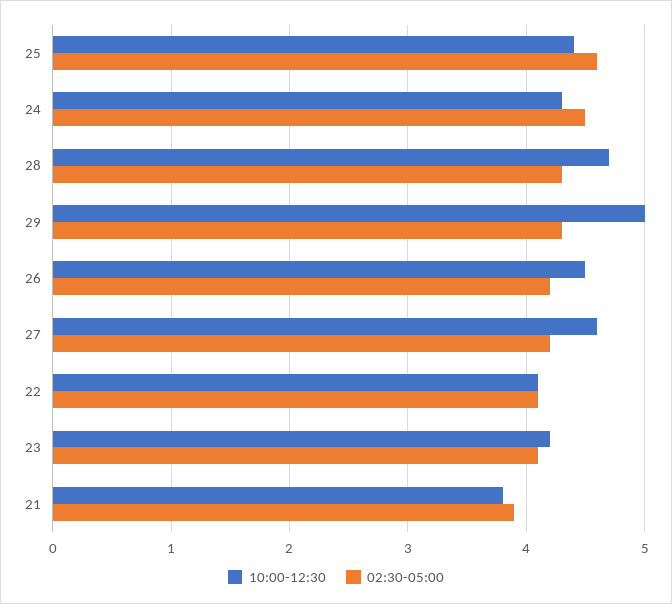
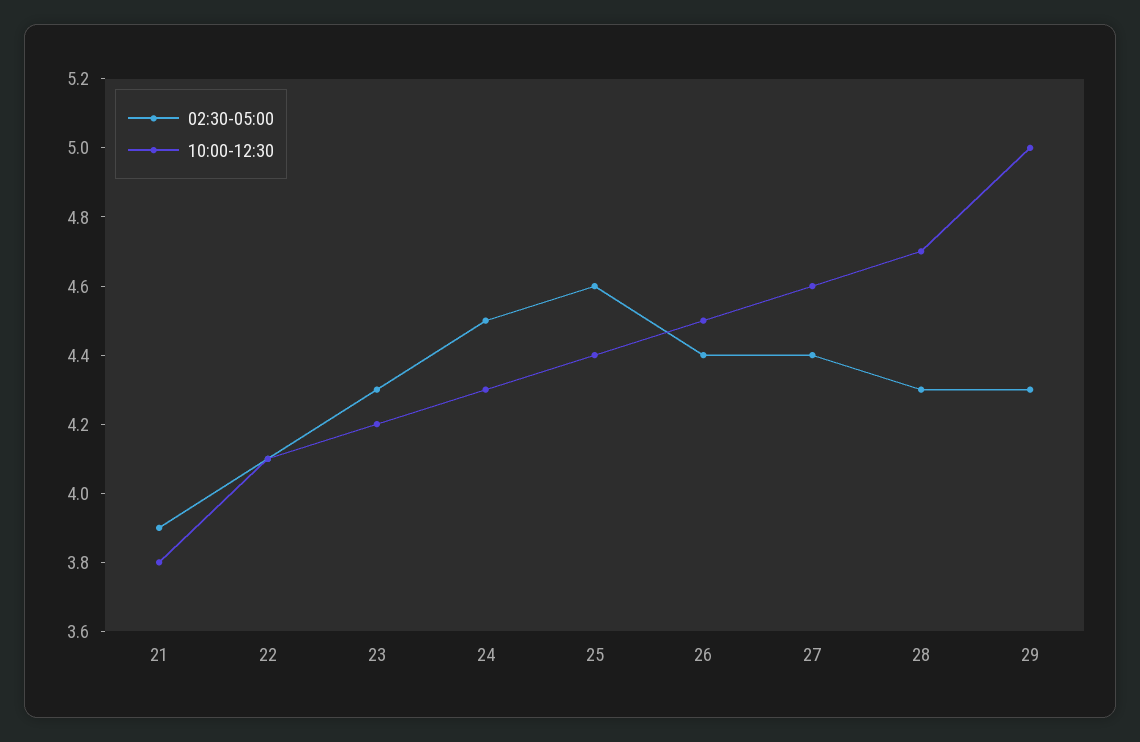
02:30-05:00, 26: 4.2 -> 4.4
02:30-05:00, 27: 4.2 -> 4.4
02:30-05:00, 23: 4.1 -> 4.3

